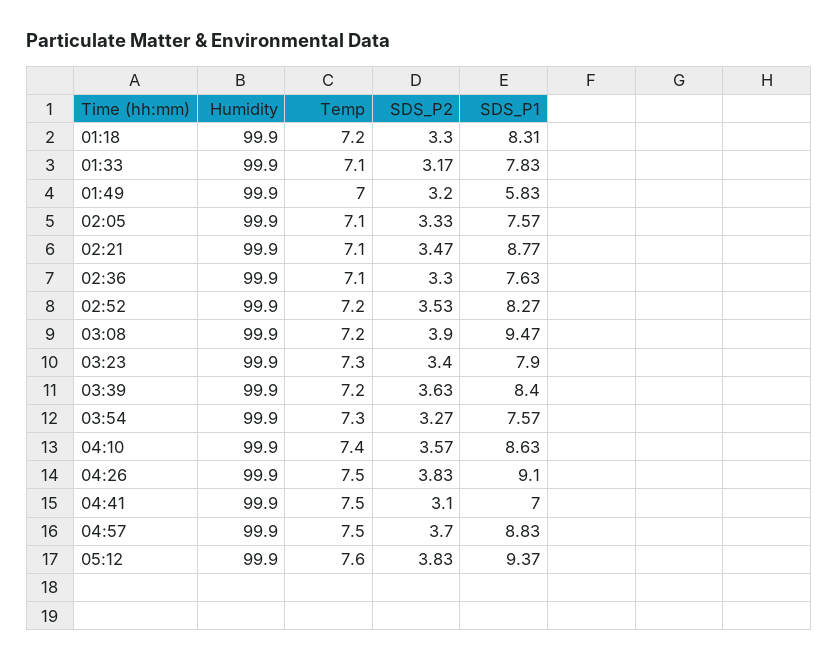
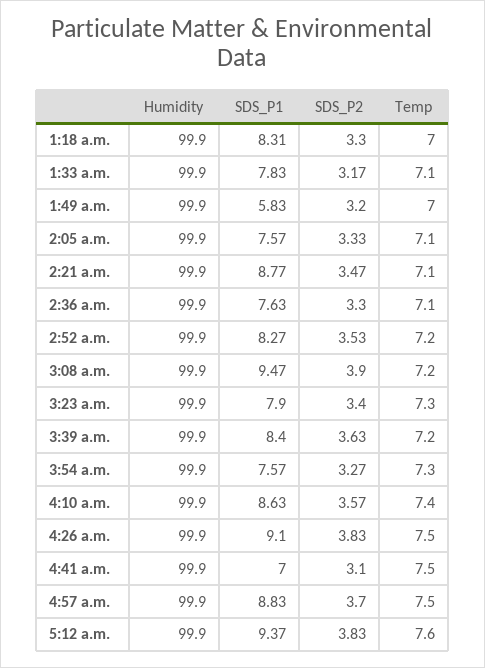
Temp, 01:18: 7.2 -> 7

